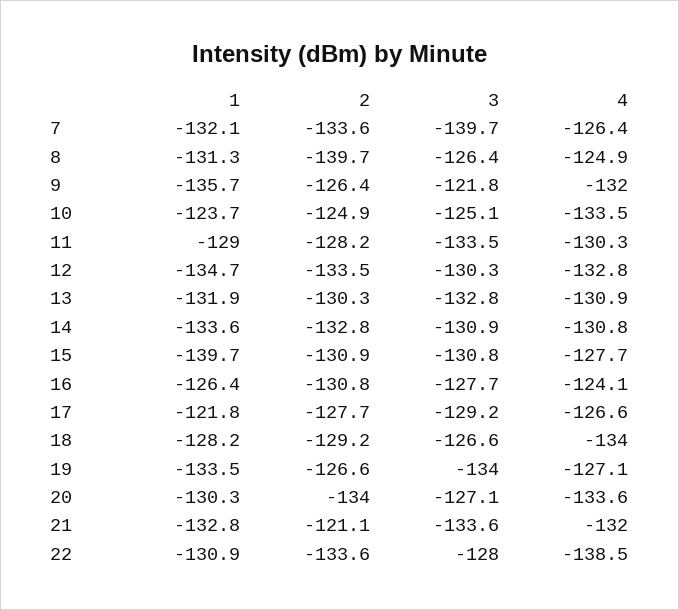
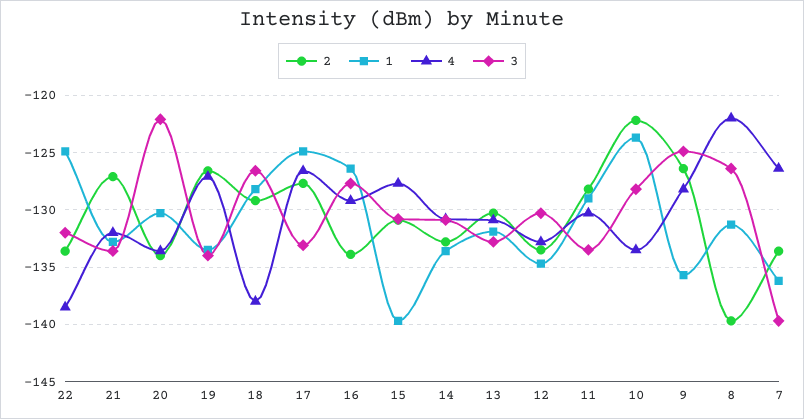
1, 7: -132.1 -> -136
4, 8: -124.9 -> -122
3, 9: -121.8 -> -125
4, 9: -132 -> -128
2, 10: -124.9 -> -122
3, 10: -125.1 -> -128
2, 16: -130.8 -> -134
4, 16: -124.1 -> -129
1, 17: -121.8 -> -125
3, 17: -129.2 -> -133
4, 18: -134 -> -138
3, 20: -127.1 -> -122
2, 21: -121.1 -> -127
1, 22: -130.9 -> -125
3, 22: -128 -> -132

